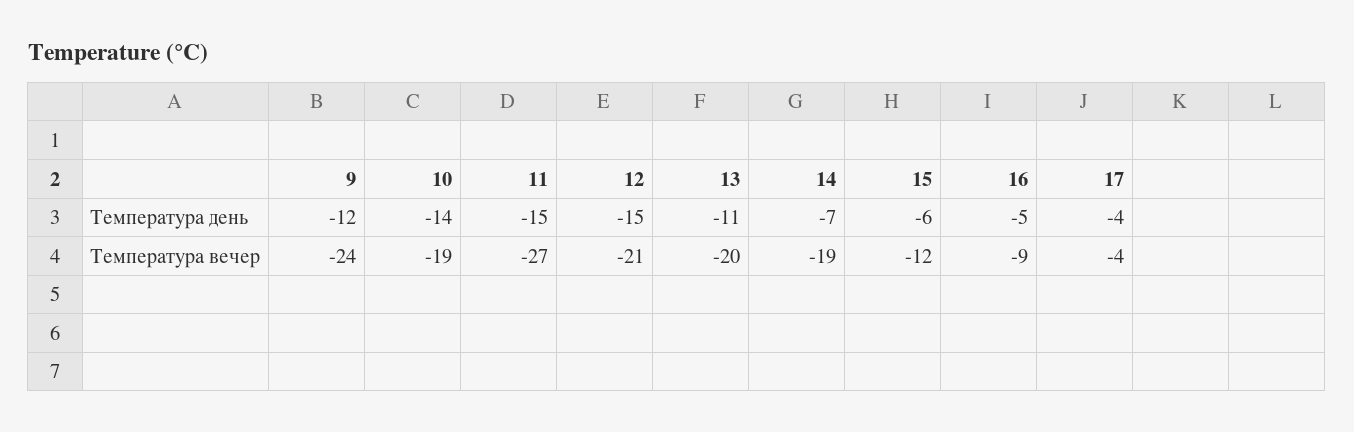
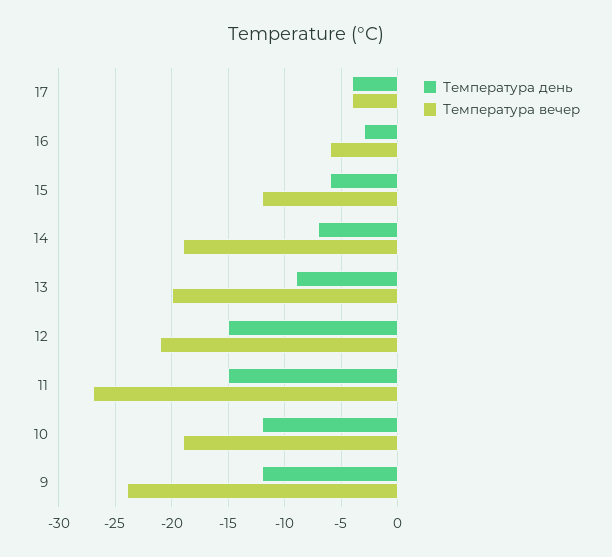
Температура день, 10: -14 -> -12
Температура день, 13: -11 -> -9
Температура день, 16: -5 -> -3
Температура вечер, 16: -9 -> -6

